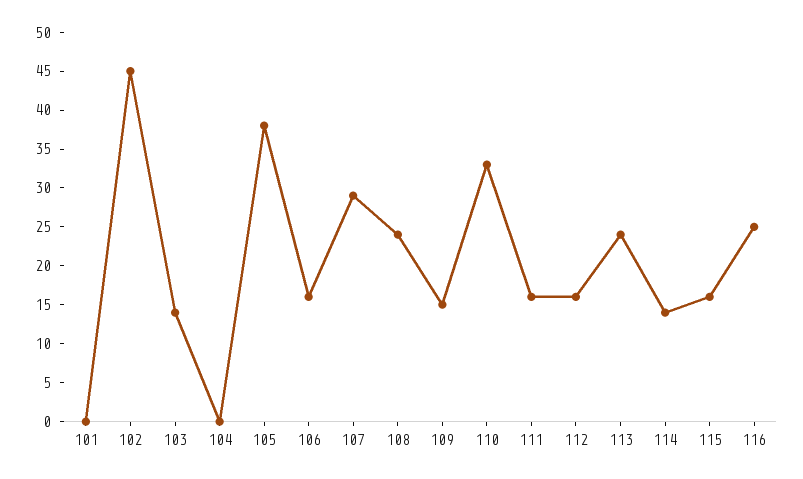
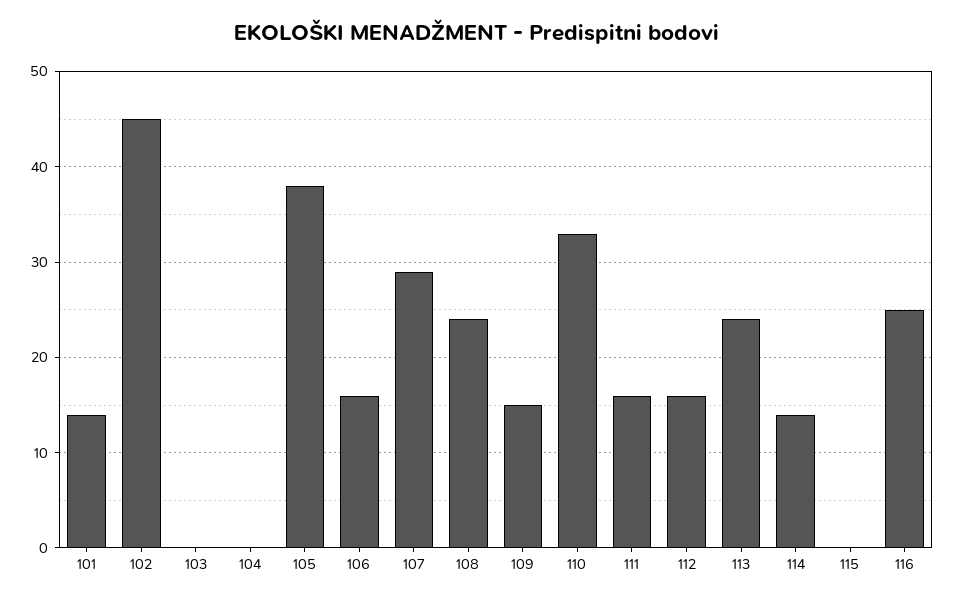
101: 0 -> 14
103: 15 -> 0
115: 15 -> 0

